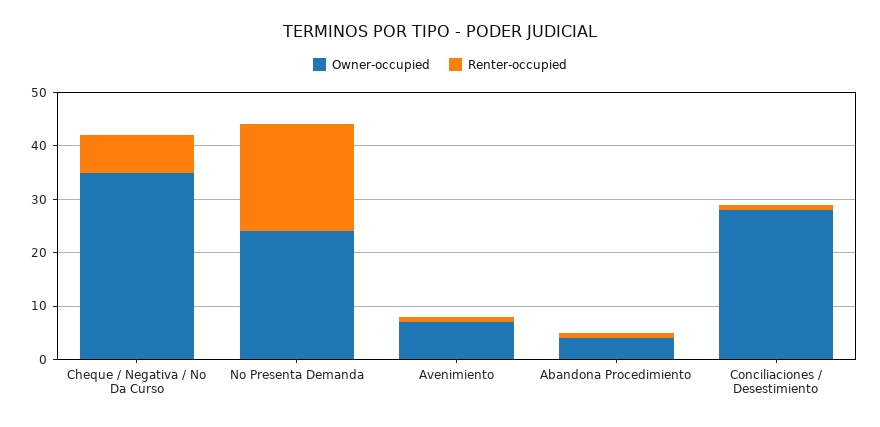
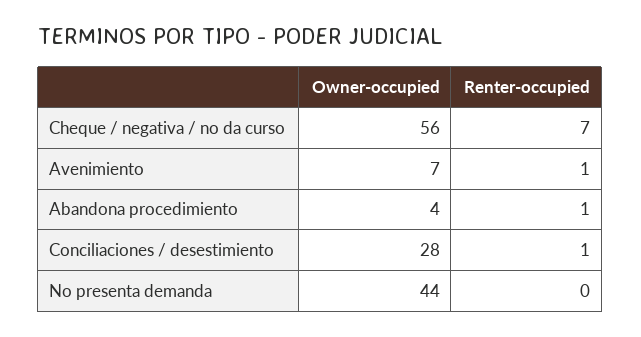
Owner-occupied, Cheque / Negativa / No Da Curso: 35 -> 56
Owner-occupied, No Presenta Demanda: 25 -> 44
Renter-occupied, No Presenta Demanda: 20 -> 0

